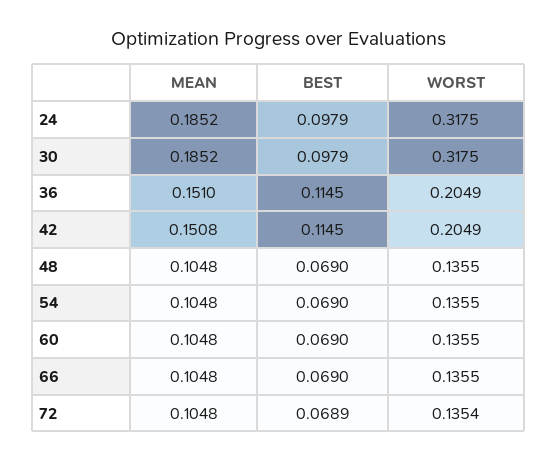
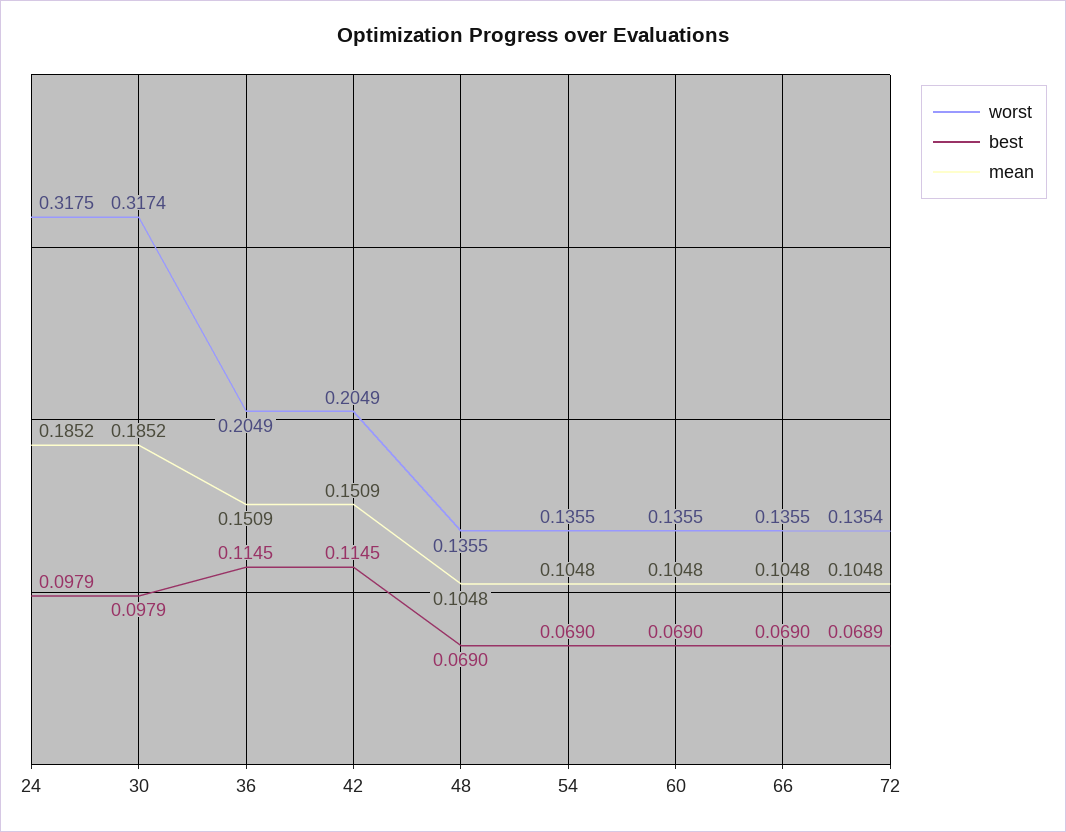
WORST, 30: 0.3175 -> 0.3174
MEAN, 36: 0.151 -> 0.1509
MEAN, 42: 0.1508 -> 0.1509

